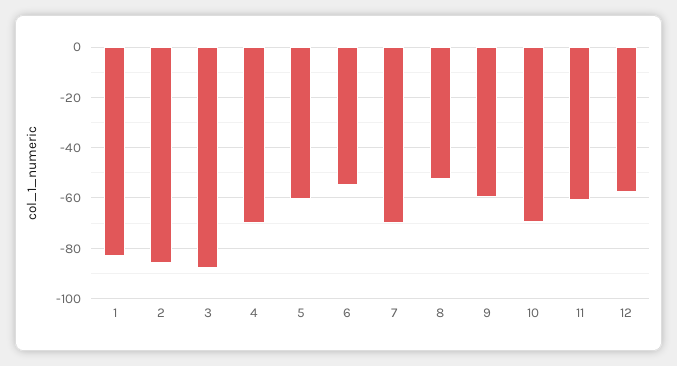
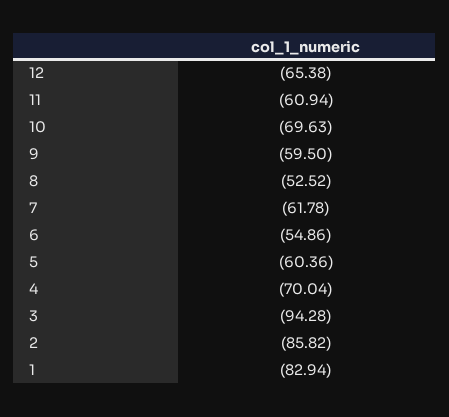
3: -87.5 -> -94.28
7: -70 -> -61.78
12: -57.5 -> -65.38

